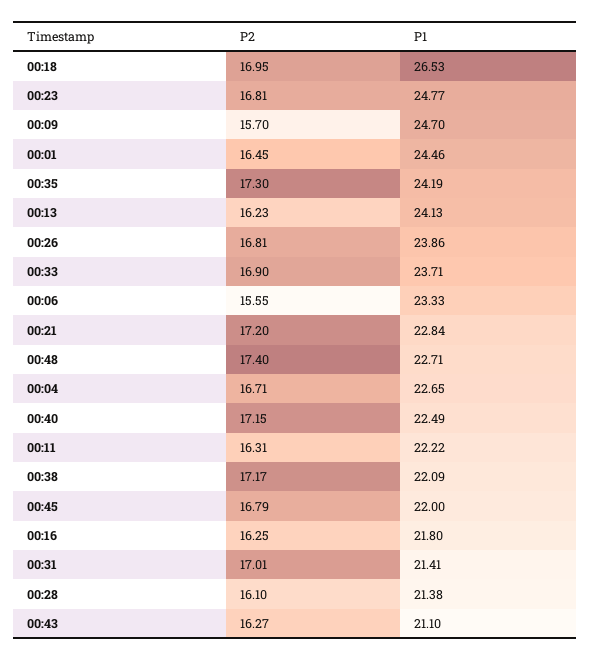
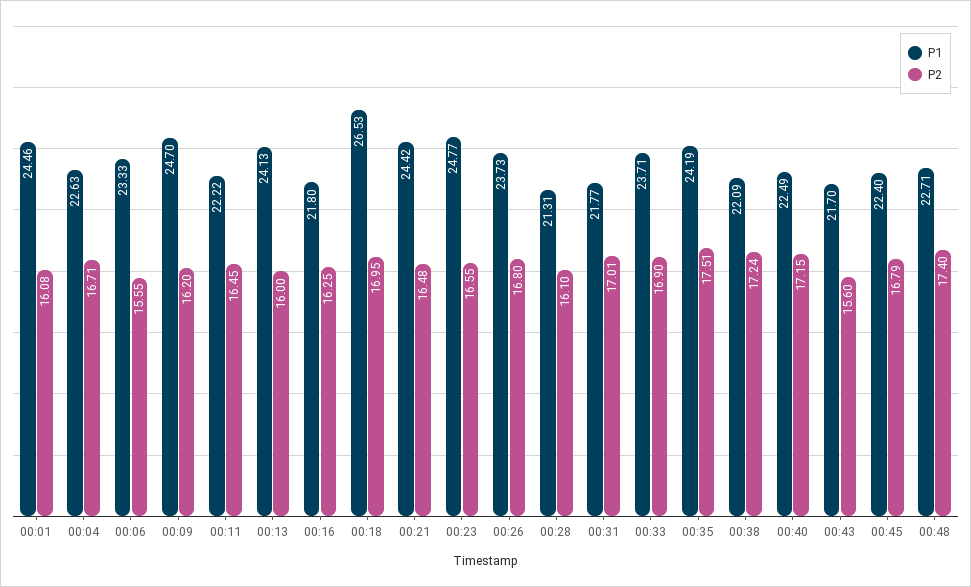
P2, 00:23: 16.81 -> 16.55
P2, 00:09: 15.7 -> 16.2
P2, 00:01: 16.45 -> 16.08
P2, 00:35: 17.3 -> 17.51
P2, 00:13: 16.23 -> 16
P2, 00:26: 16.81 -> 16.8
P1, 00:26: 23.86 -> 23.73
P2, 00:21: 17.2 -> 16.48
P1, 00:21: 22.84 -> 24.42
P1, 00:04: 22.65 -> 22.63
P2, 00:11: 16.31 -> 16.45
P2, 00:38: 17.17 -> 17.24
P1, 00:45: 22 -> 22.4
P1, 00:31: 21.41 -> 21.77
P1, 00:28: 21.38 -> 21.31
P2, 00:43: 16.27 -> 15.6
P1, 00:43: 21.1 -> 21.7

